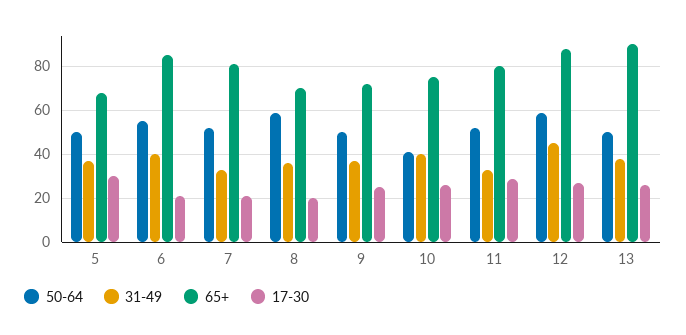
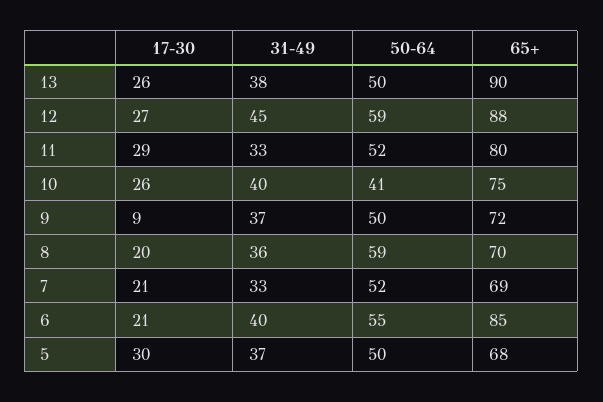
65+, 7: 80 -> 69
17-30, 9: 25 -> 9

